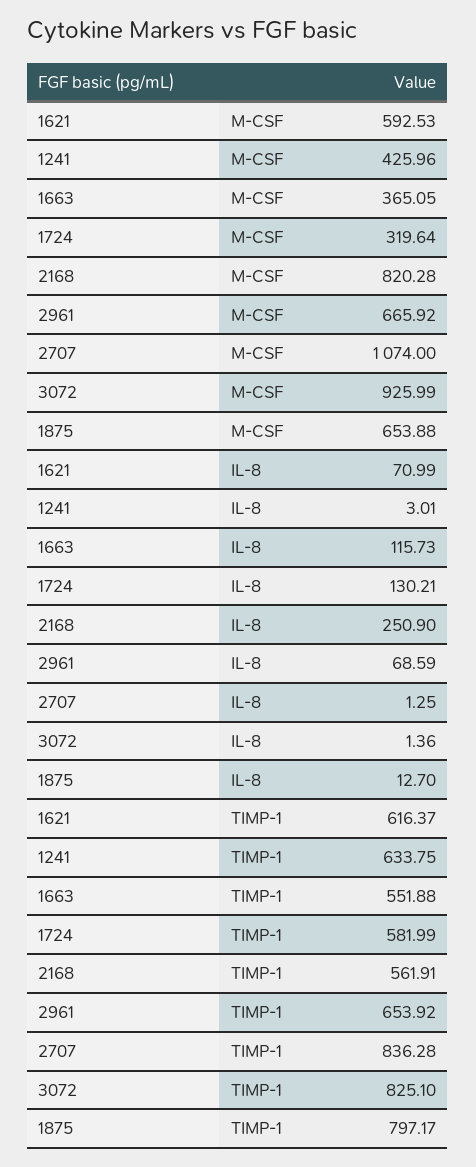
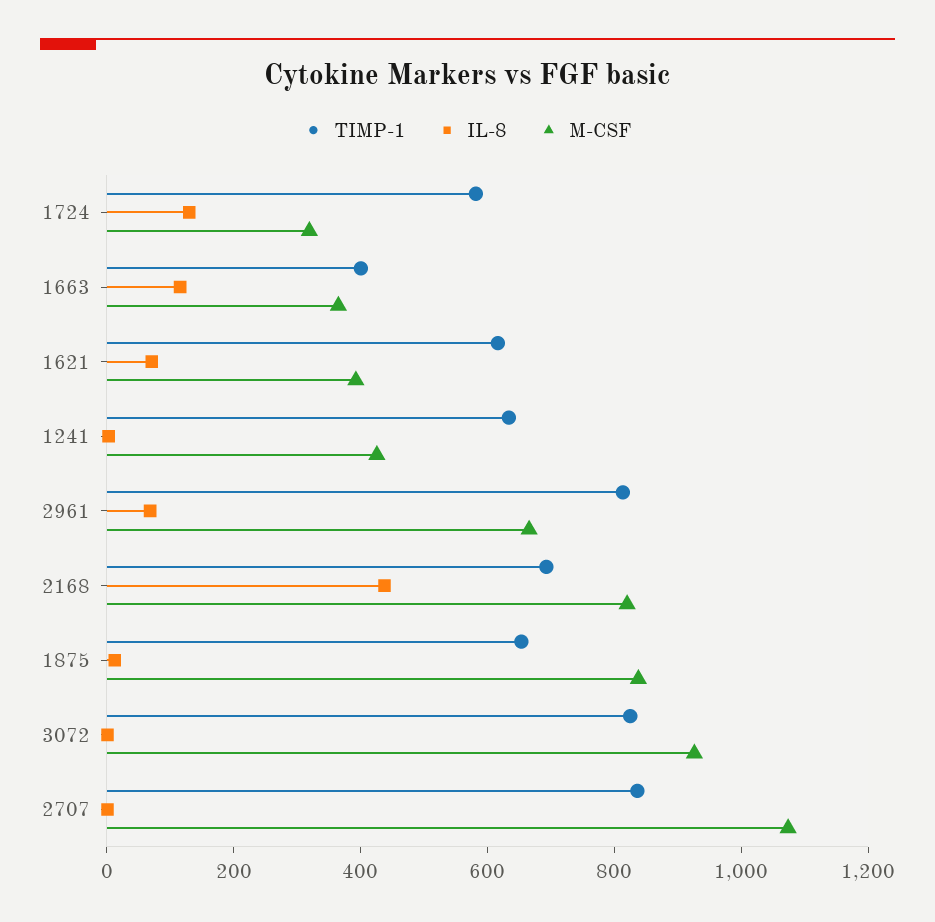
M-CSF, 1621: 592.53 -> 400
M-CSF, 1875: 653.88 -> 850
IL-8, 2168: 250.9 -> 450
TIMP-1, 1663: 551.88 -> 400
TIMP-1, 2168: 561.91 -> 700
TIMP-1, 2961: 653.92 -> 800
TIMP-1, 1875: 797.17 -> 650

